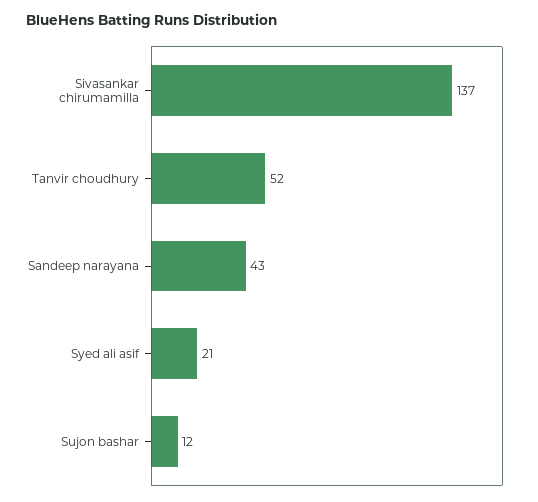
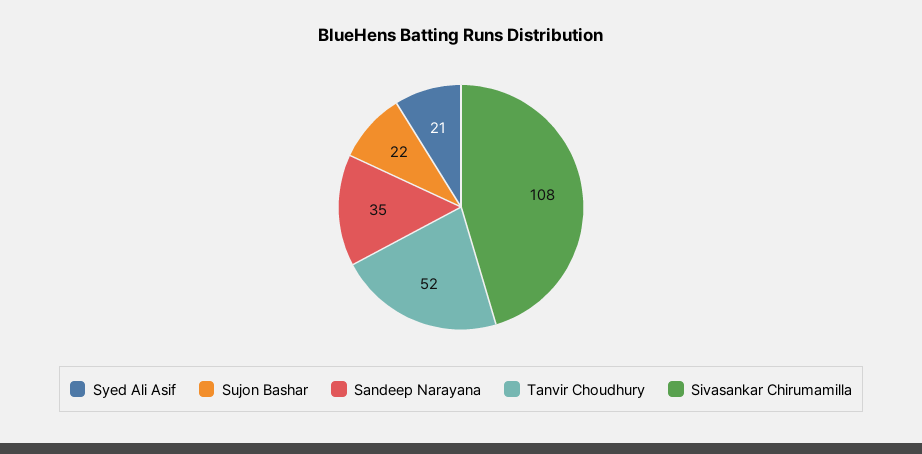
Sivasankar chirumamilla: 137 -> 108
Sandeep narayana: 43 -> 35
Sujon bashar: 12 -> 22

